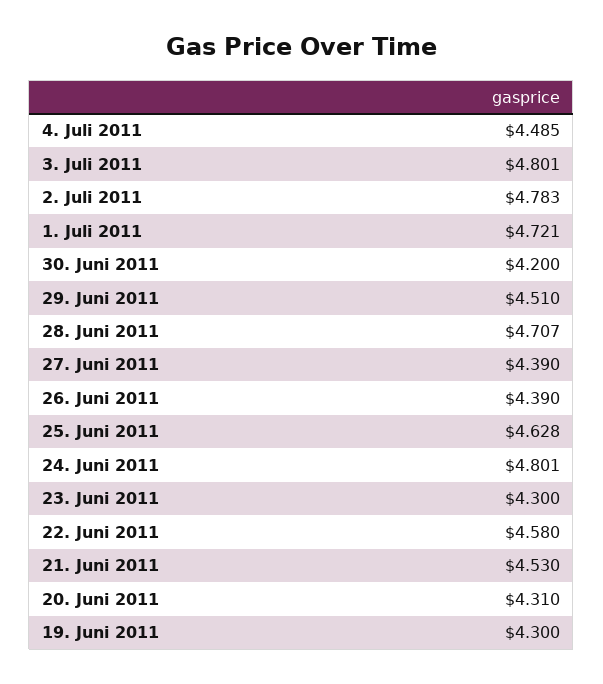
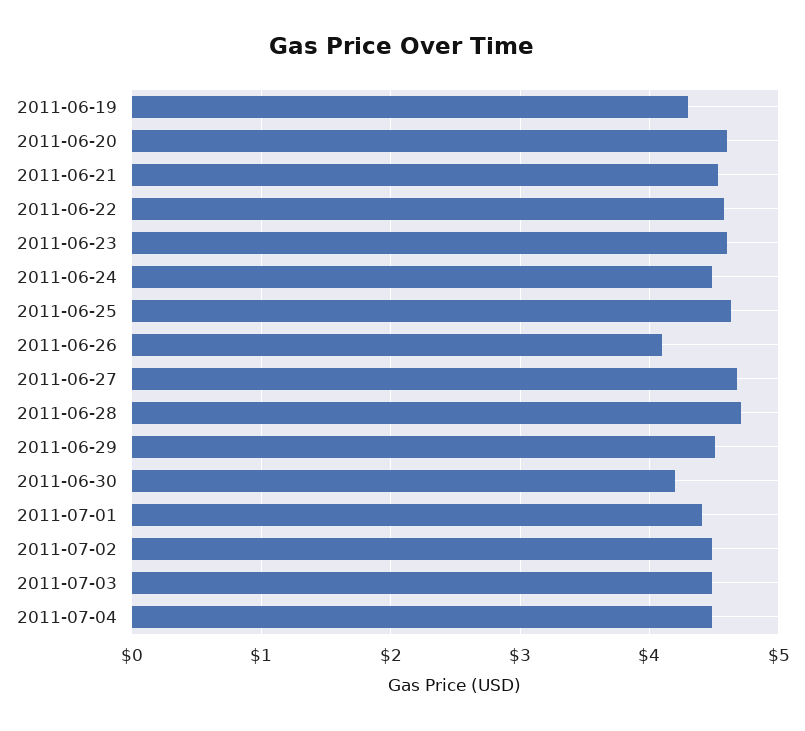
3. Juli 2011: 4.801 -> 4.5
2. Juli 2011: 4.783 -> 4.5
1. Juli 2011: 4.721 -> 4.4
27. Juni 2011: 4.39 -> 4.7
26. Juni 2011: 4.39 -> 4.1
24. Juni 2011: 4.801 -> 4.5
23. Juni 2011: 4.3 -> 4.6
20. Juni 2011: 4.31 -> 4.6

